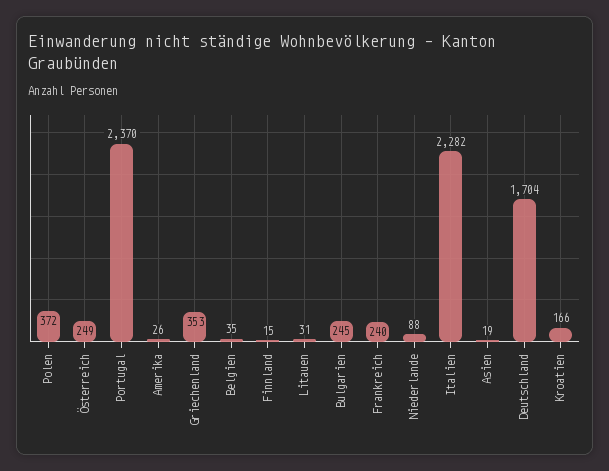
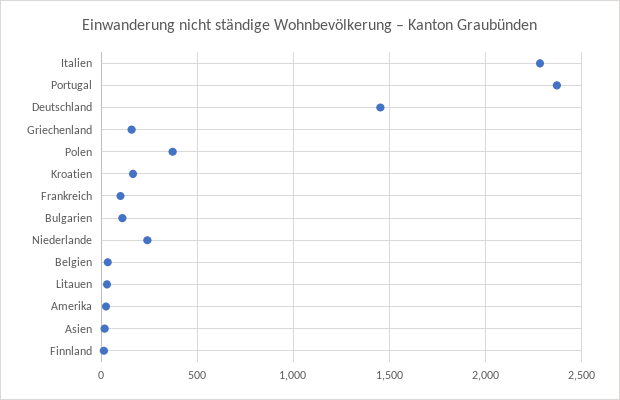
Österreich: 249 -> none
Griechenland: 353 -> 150
Bulgarien: 245 -> 100
Frankreich: 240 -> 100
Niederlande: 88 -> 250
Deutschland: 1704 -> 1450

